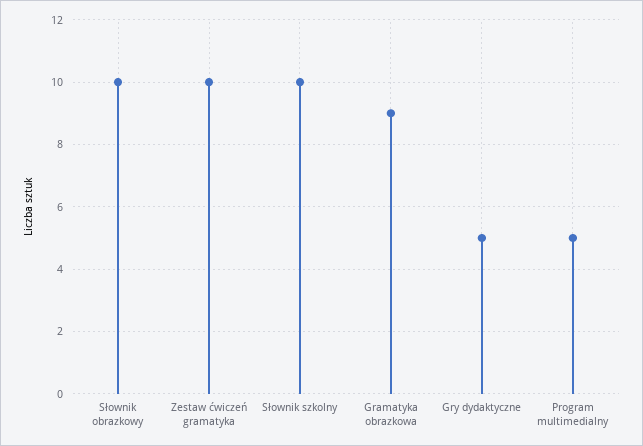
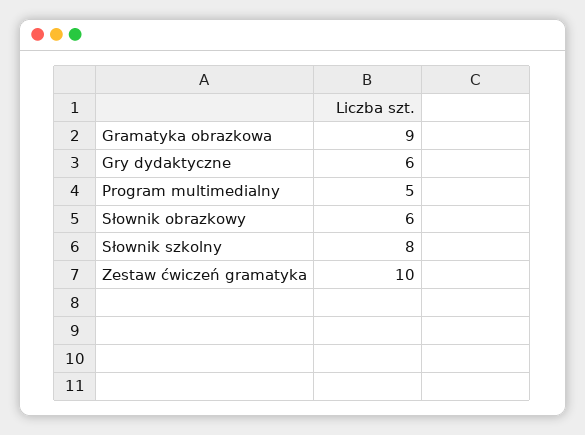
Słownik obrazkowy: 10 -> 6
Słownik szkolny: 10 -> 8
Gry dydaktyczne: 5 -> 6

